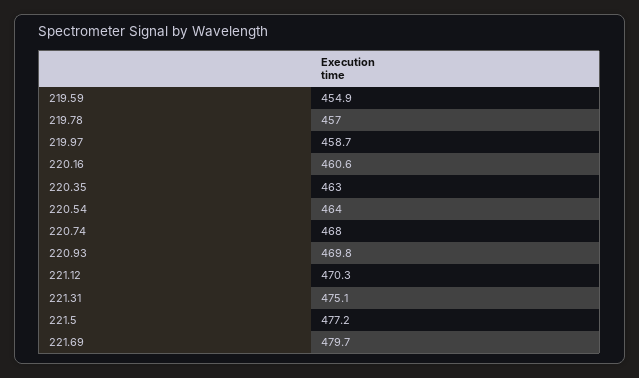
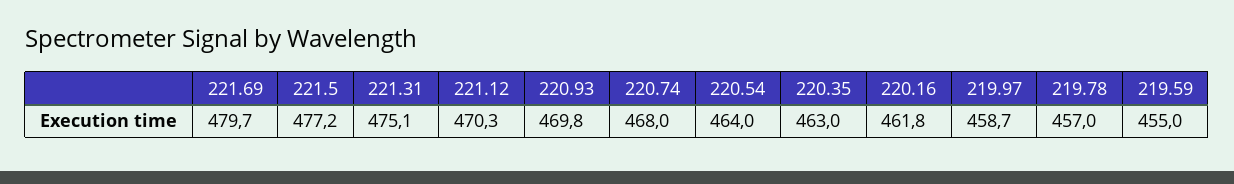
219.59: 454.9 -> 455
220.16: 460.6 -> 461.8

